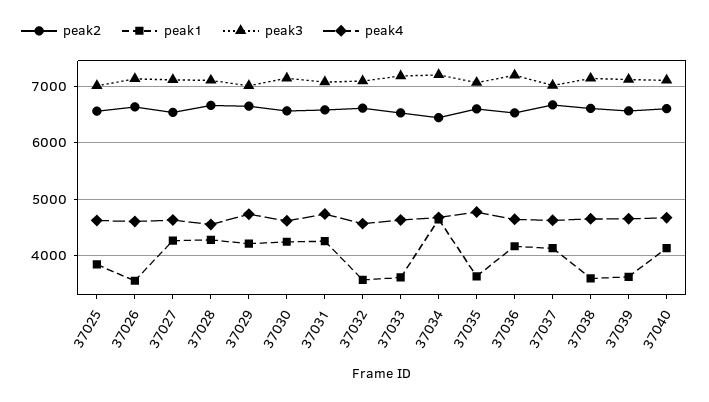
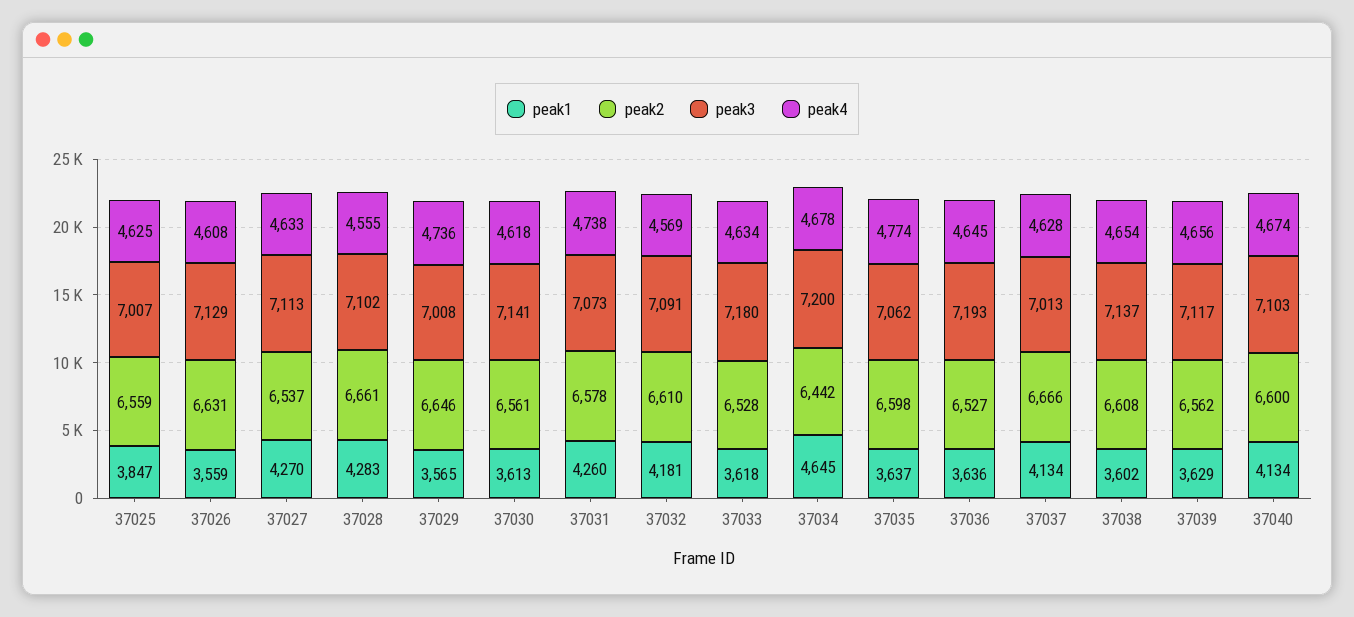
peak1, 37029: 4200 -> 3565
peak1, 37030: 4200 -> 3613
peak1, 37032: 3600 -> 4181
peak1, 37036: 4200 -> 3636

